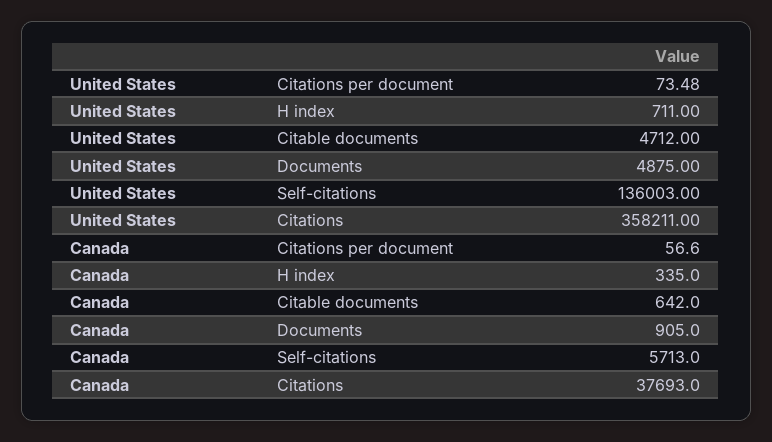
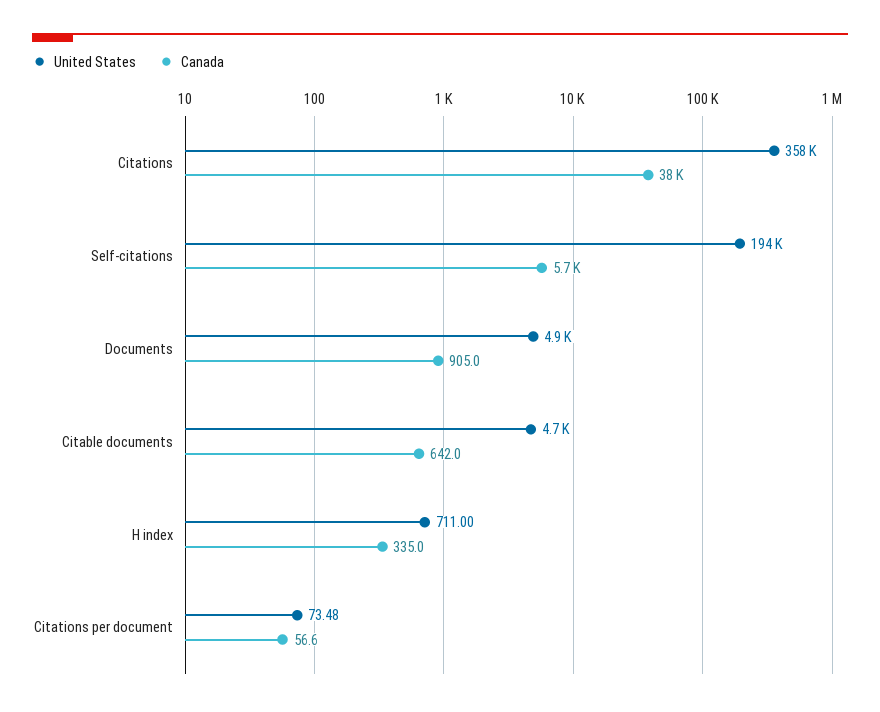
United States, Self-citations: 136003 -> 194000

